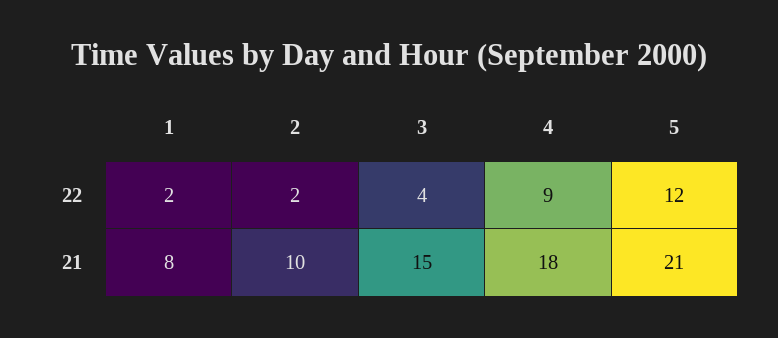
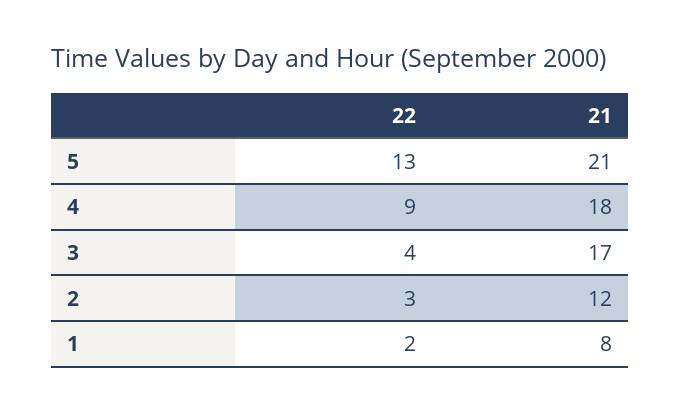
2, 22: 2 -> 3
5, 22: 12 -> 13
2, 21: 10 -> 12
3, 21: 15 -> 17

